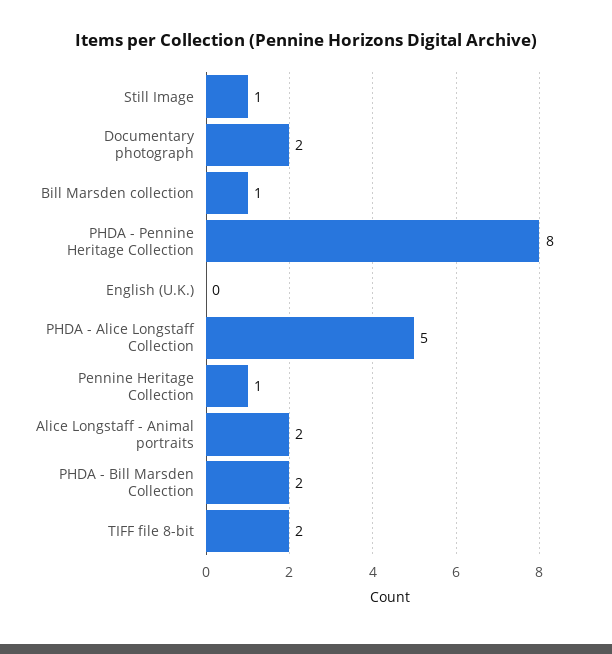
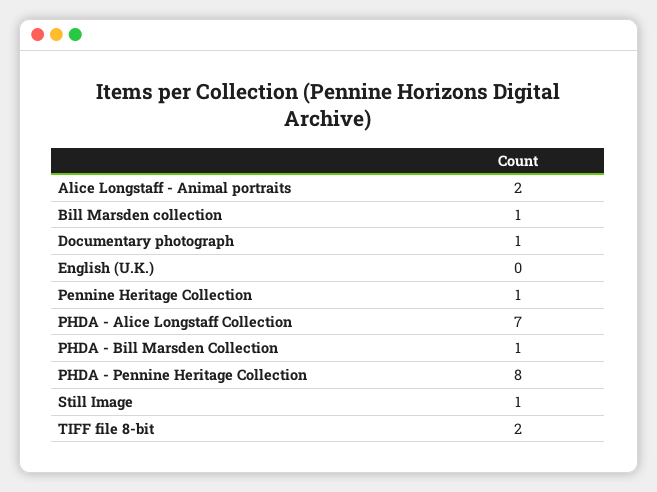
Documentary photograph: 2 -> 1
PHDA - Alice Longstaff Collection: 5 -> 7
PHDA - Bill Marsden Collection: 2 -> 1

